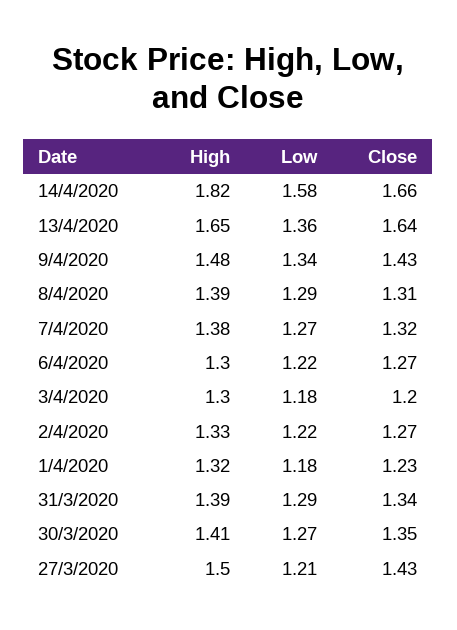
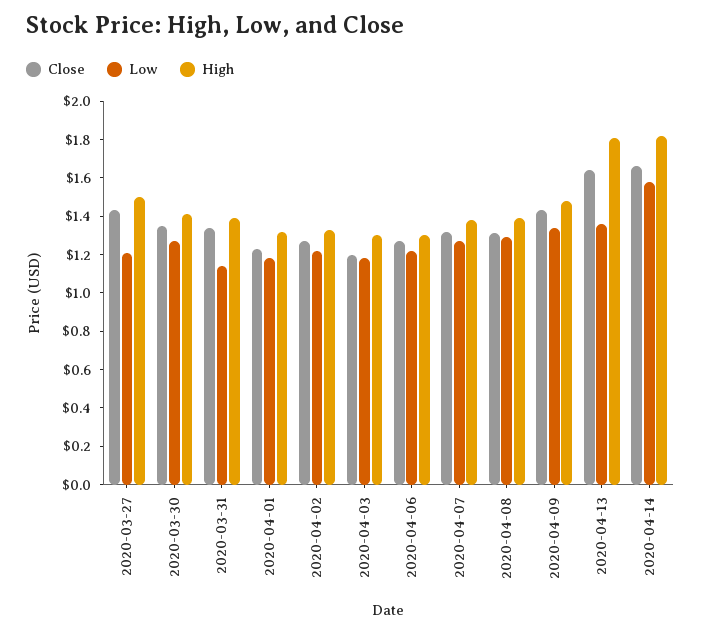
High, 13/4/2020: 1.65 -> 1.8
Low, 31/3/2020: 1.29 -> 1.15

